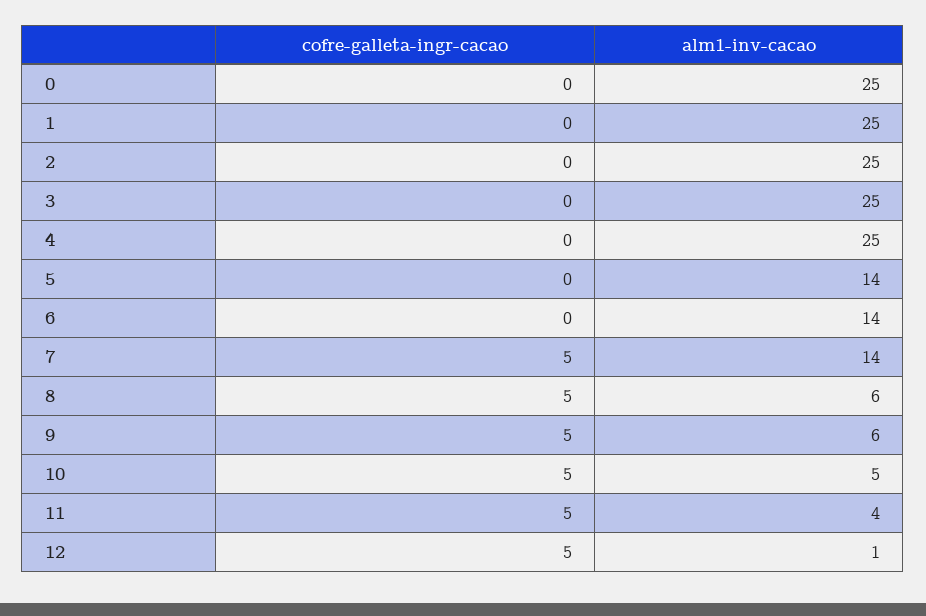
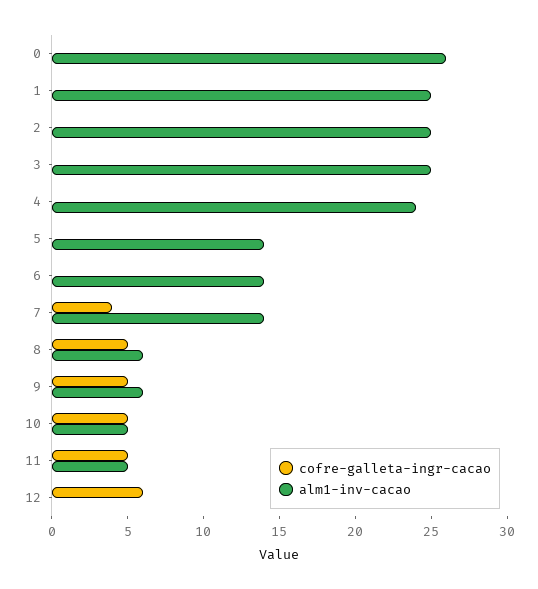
alm1-inv-cacao, 0: 25 -> 26
alm1-inv-cacao, 4: 25 -> 24
cofre-galleta-ingr-cacao, 7: 5 -> 4
alm1-inv-cacao, 11: 4 -> 5
cofre-galleta-ingr-cacao, 12: 5 -> 6
alm1-inv-cacao, 12: 1 -> 0

